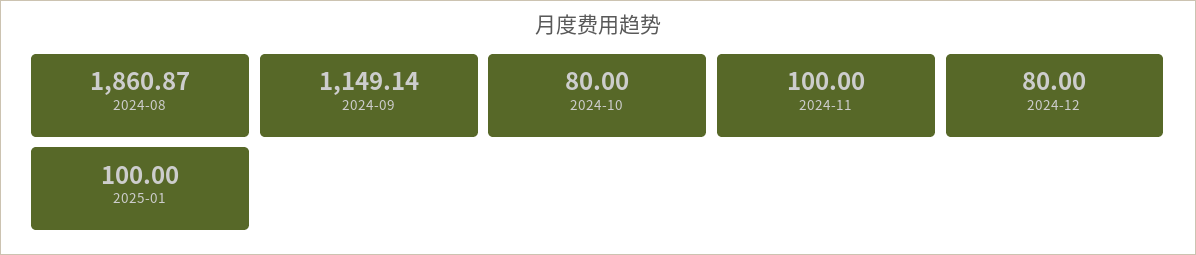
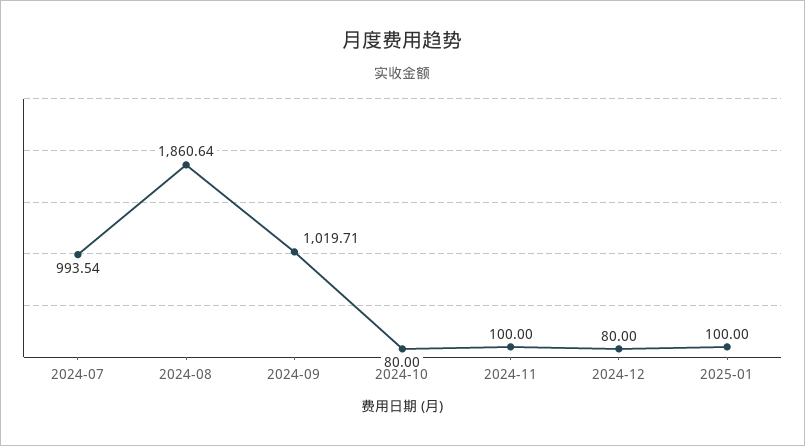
2024-08: 1860.87 -> 1860.64
2024-09: 1149.14 -> 1019.71
2024-07: none -> 993.54

